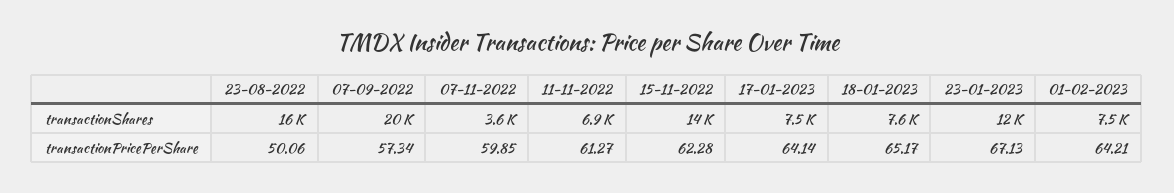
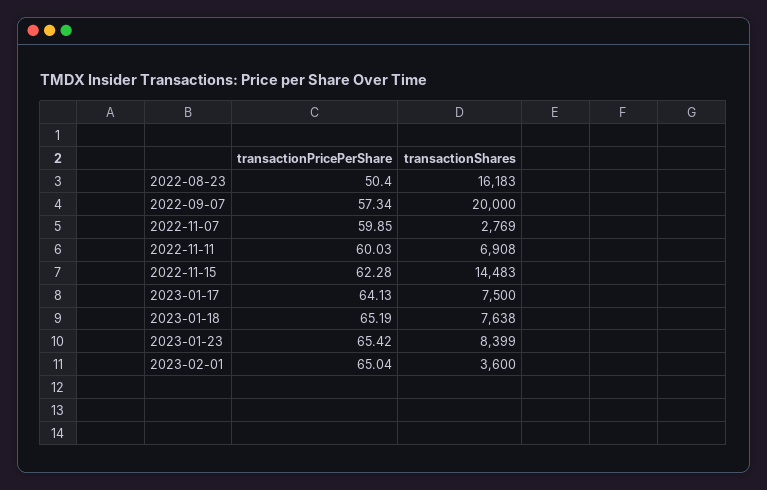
07-11-2022, transactionShares: 3600 -> 2769
23-01-2023, transactionShares: 12000 -> 8399
01-02-2023, transactionShares: 7500 -> 3600
23-08-2022, transactionPricePerShare: 50.06 -> 50.4
11-11-2022, transactionPricePerShare: 61.27 -> 60.03
17-01-2023, transactionPricePerShare: 64.14 -> 64.13
18-01-2023, transactionPricePerShare: 65.17 -> 65.19
23-01-2023, transactionPricePerShare: 67.13 -> 65.42
01-02-2023, transactionPricePerShare: 64.21 -> 65.04

